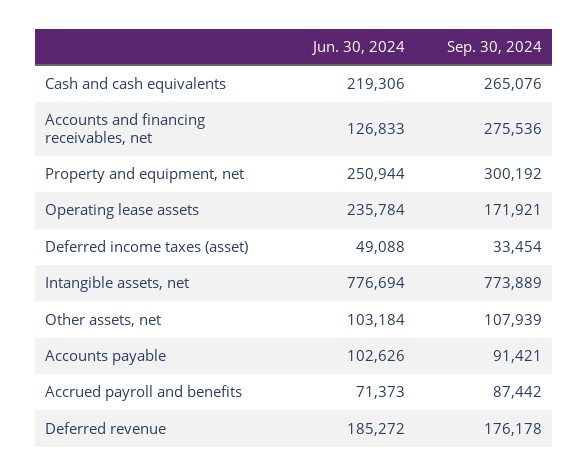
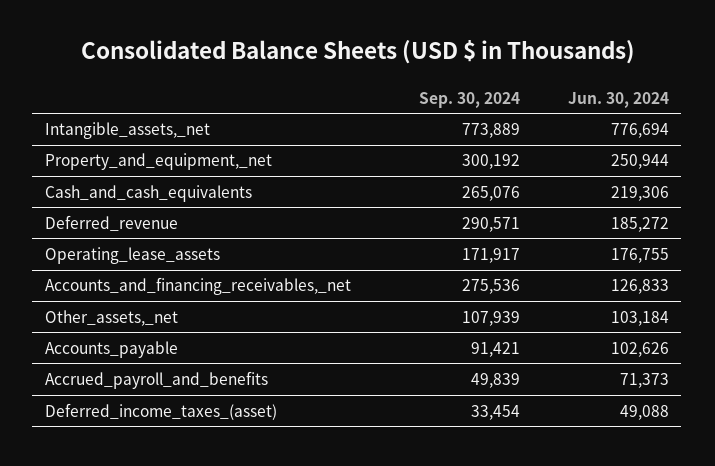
Jun. 30, 2024, Operating lease assets: 235784 -> 176755
Sep. 30, 2024, Operating lease assets: 171921 -> 171917
Sep. 30, 2024, Accrued payroll and benefits: 87442 -> 49839
Sep. 30, 2024, Deferred revenue: 176178 -> 290571

